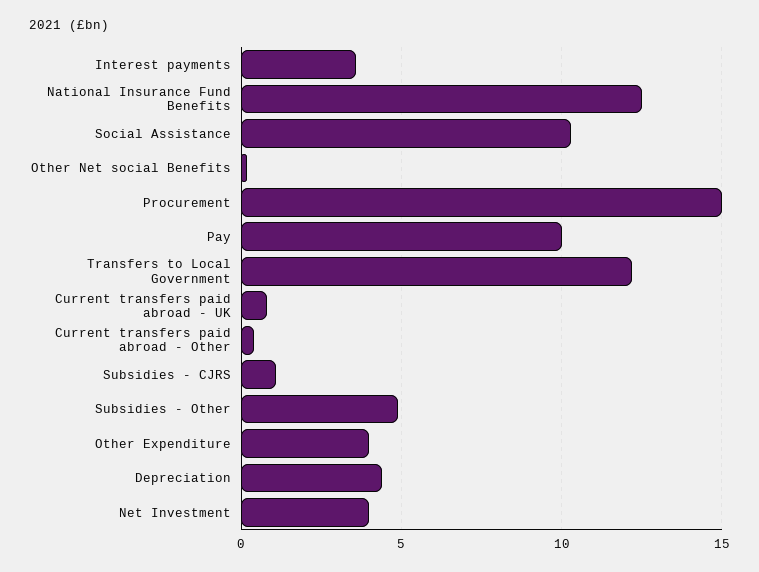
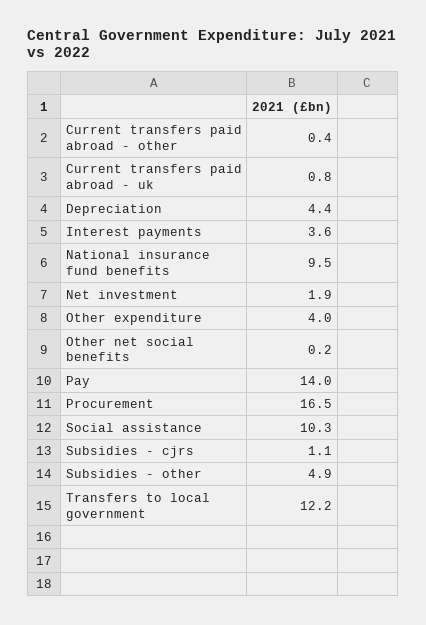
National Insurance Fund Benefits: 12.5 -> 9.5
Procurement: 15 -> 16.5
Pay: 10 -> 14
Net Investment: 4 -> 1.9

